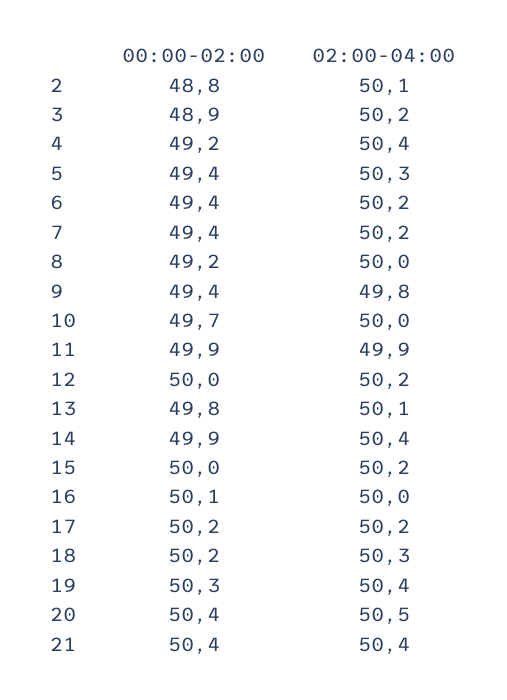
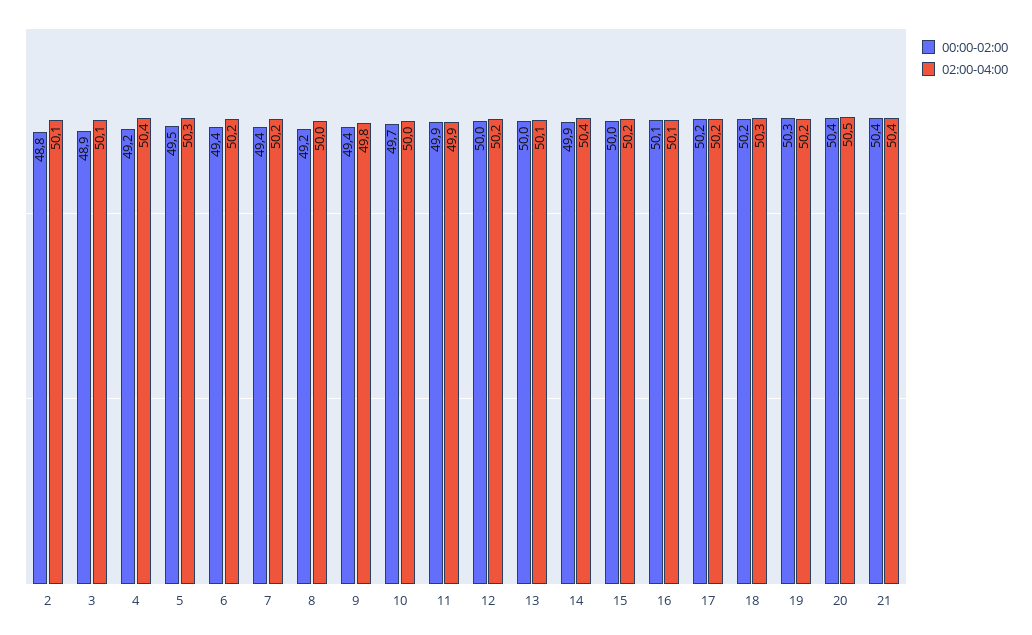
02:00-04:00, 3: 50.2 -> 50.1
00:00-02:00, 5: 49.4 -> 49.5
00:00-02:00, 13: 49.8 -> 50
02:00-04:00, 16: 50 -> 50.1
02:00-04:00, 19: 50.4 -> 50.2

